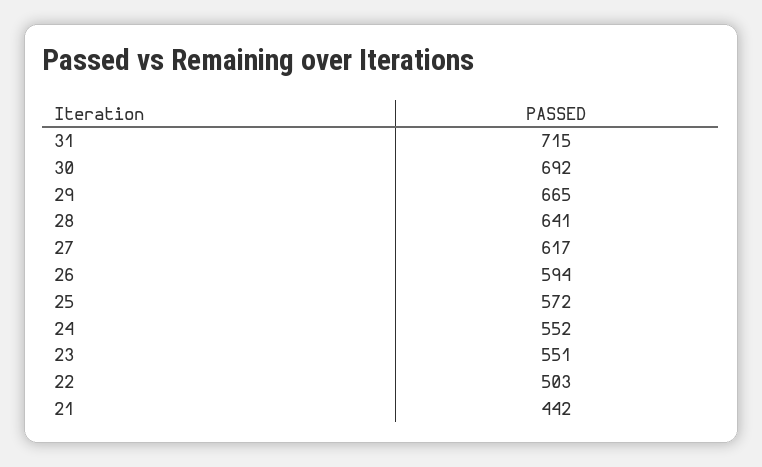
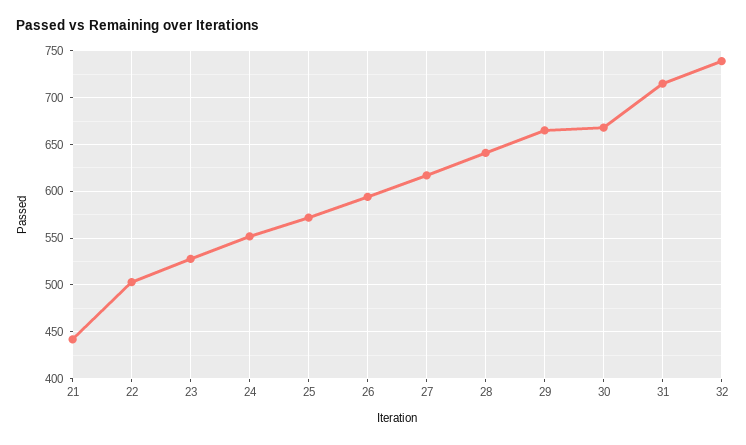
30: 692 -> 670
23: 551 -> 530
32: none -> 740

